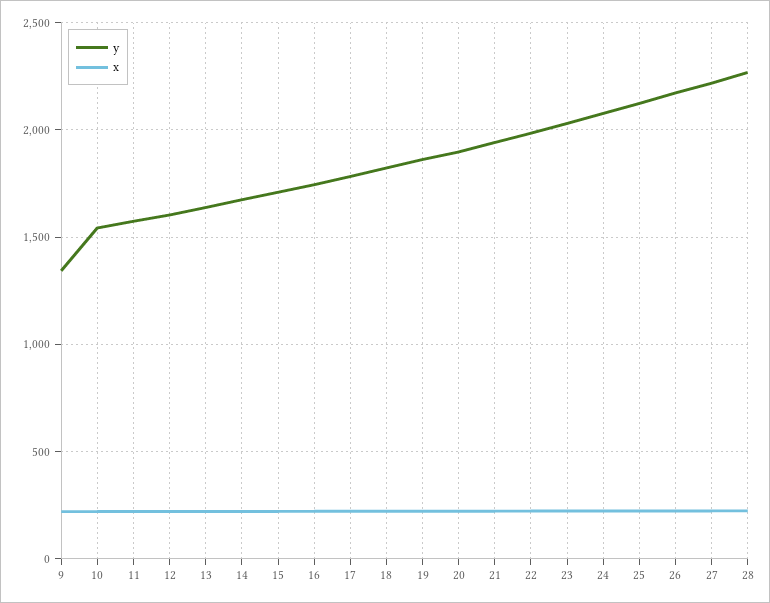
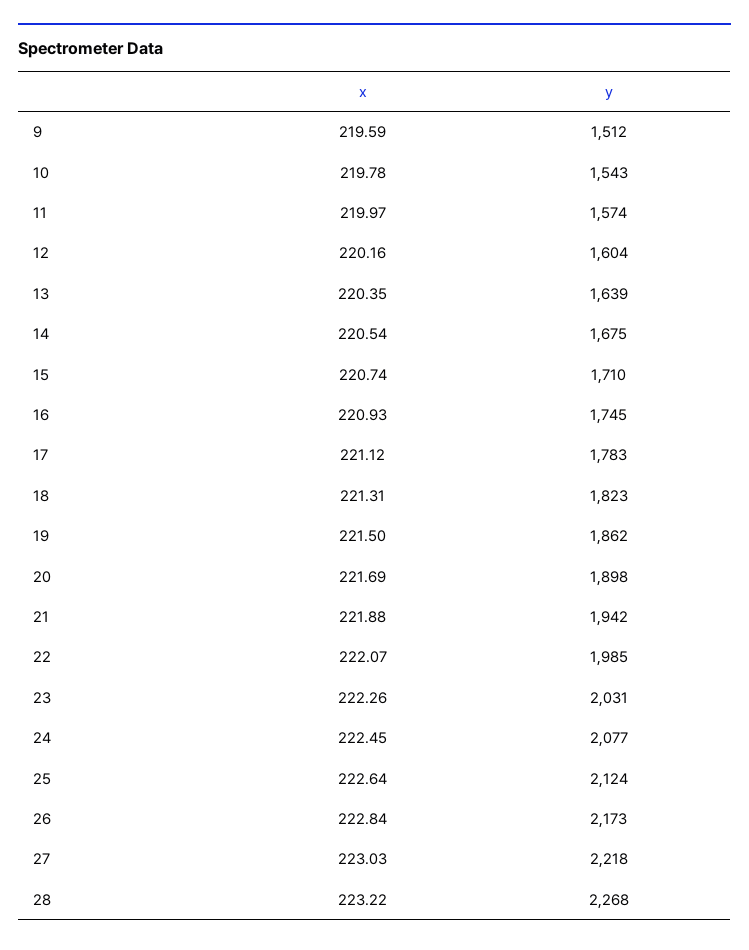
y, 9: 1350 -> 1512

